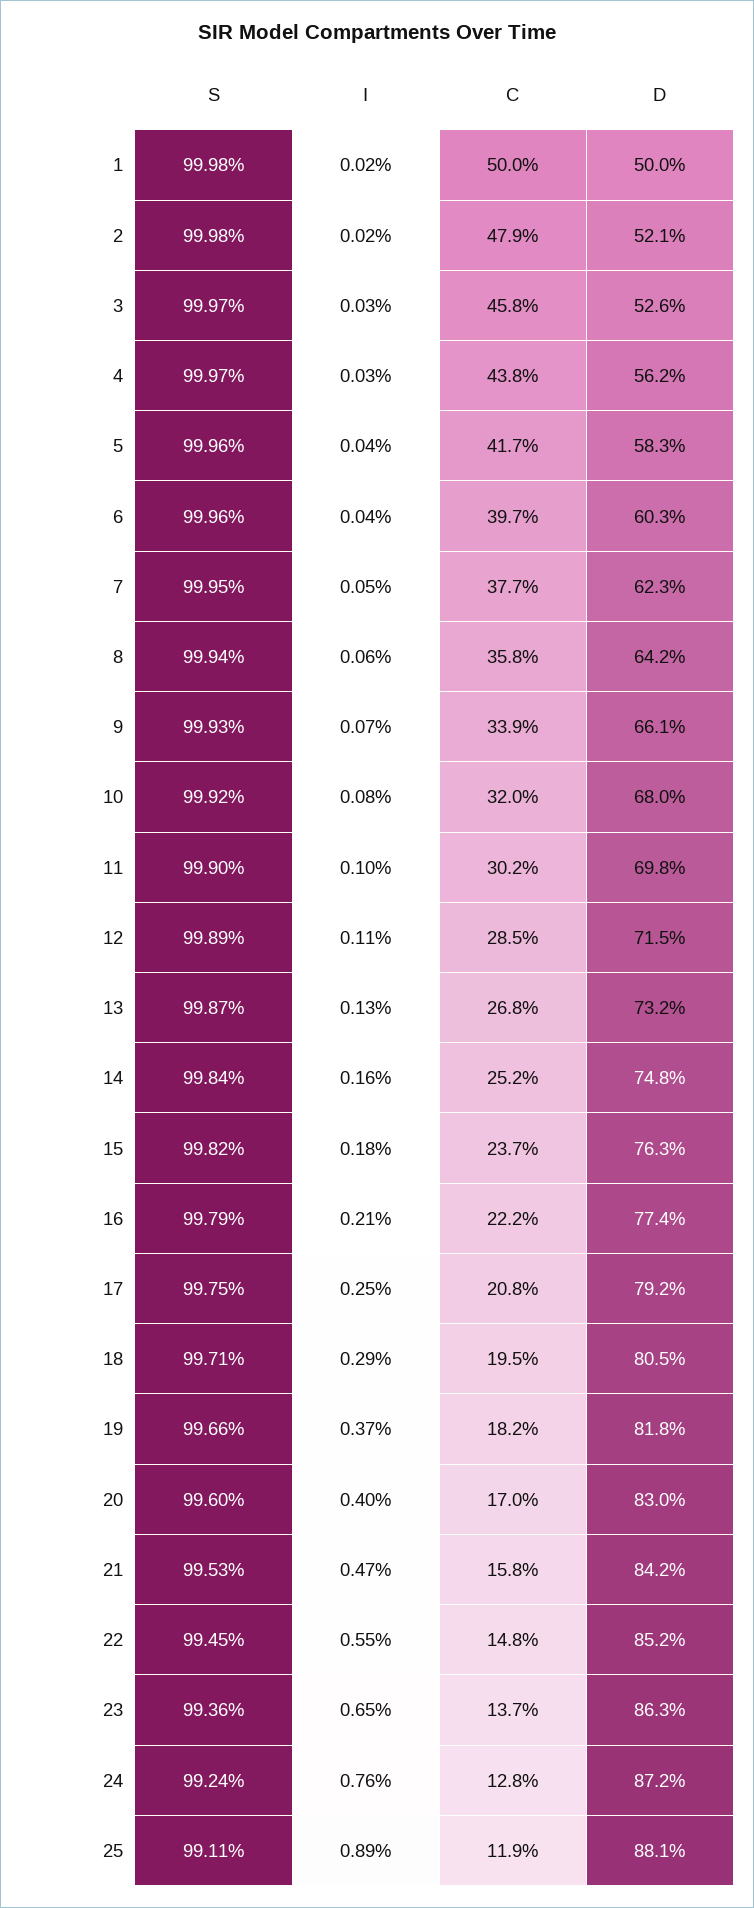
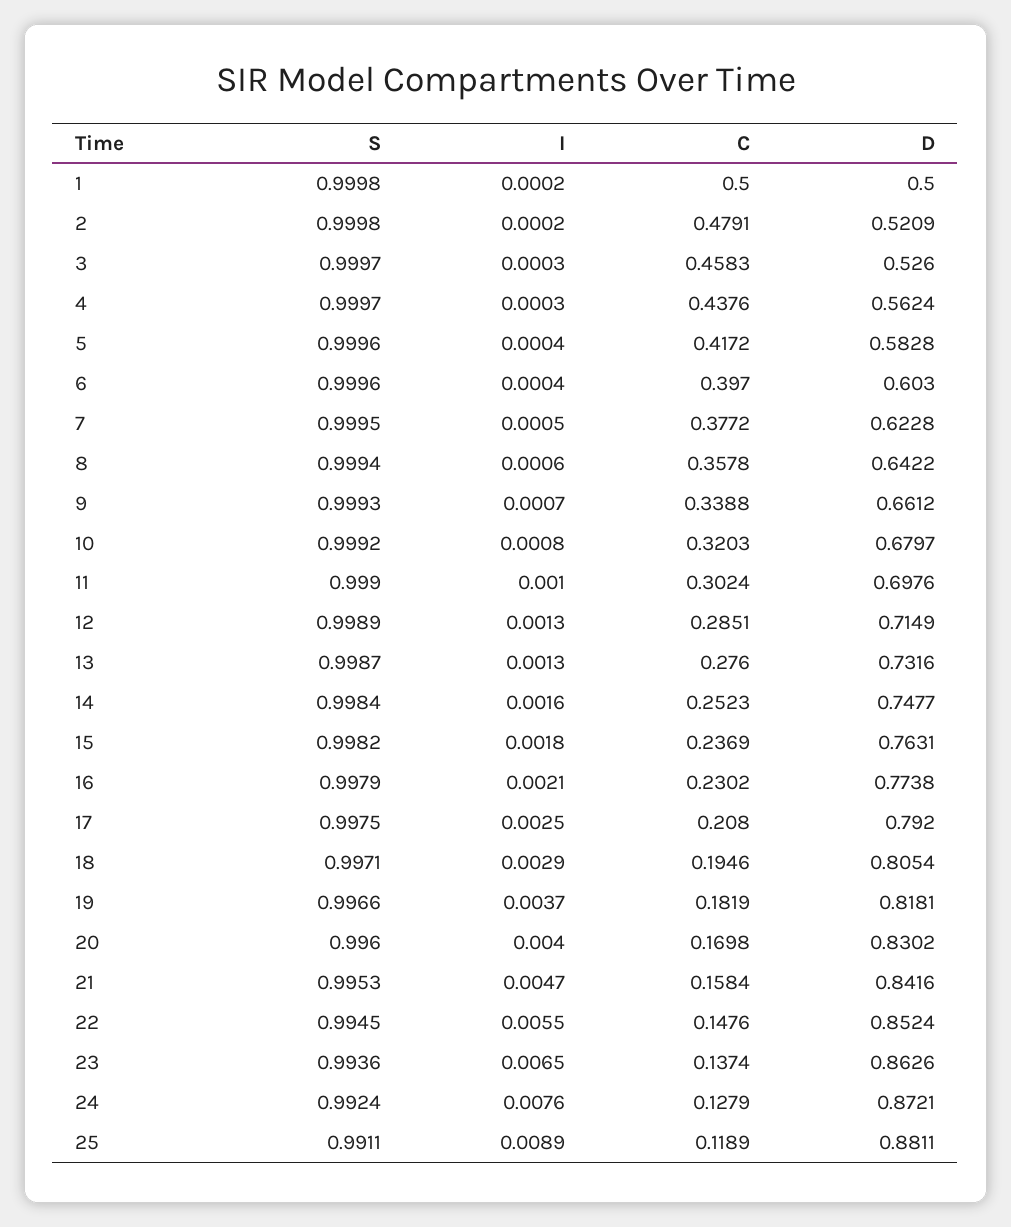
I, 12: 0.0011 -> 0.0013
C, 13: 0.268 -> 0.276
C, 16: 0.222 -> 0.2302

